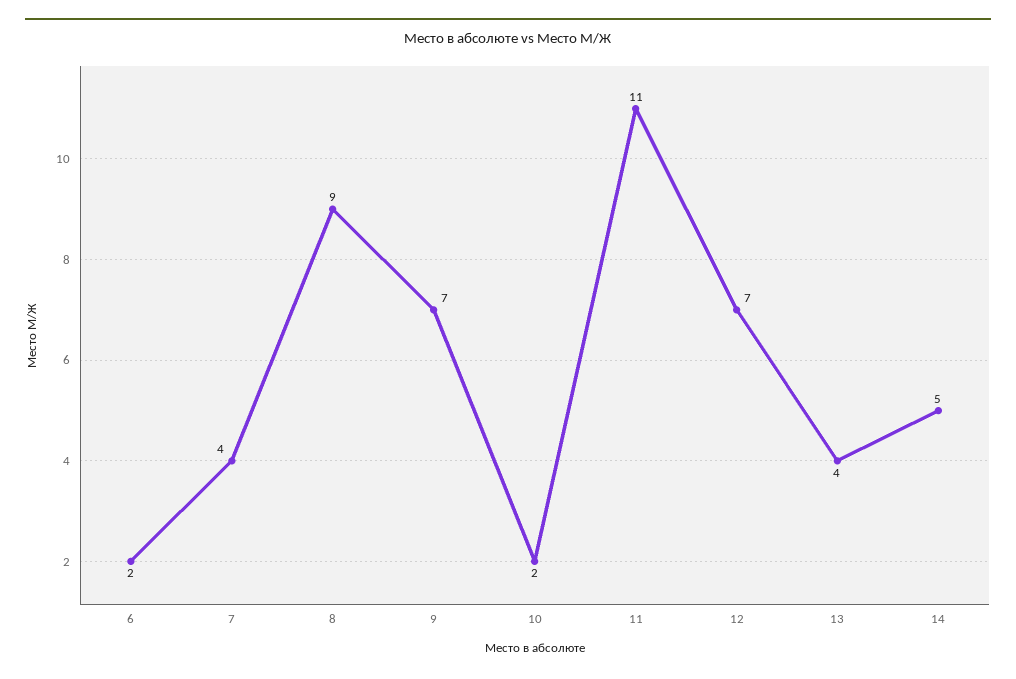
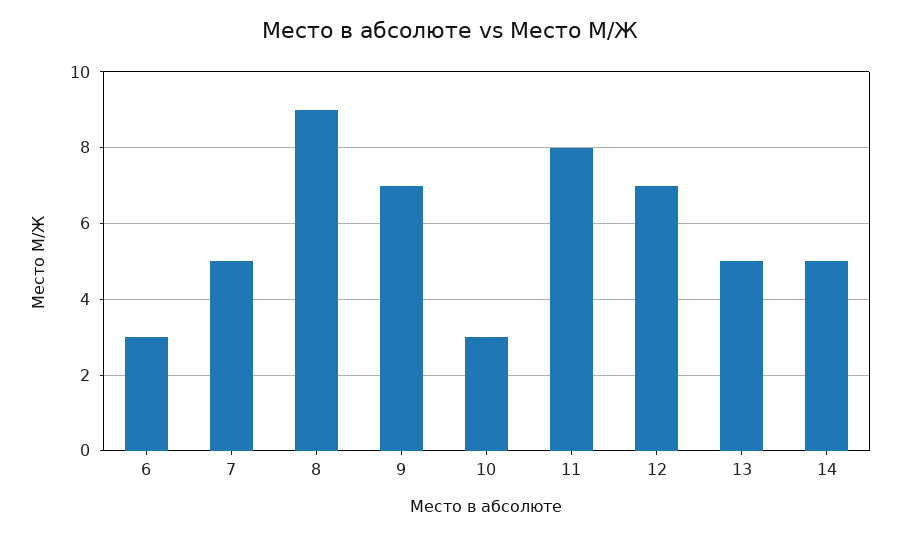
6: 2 -> 3
7: 4 -> 5
10: 2 -> 3
11: 11 -> 8
13: 4 -> 5

